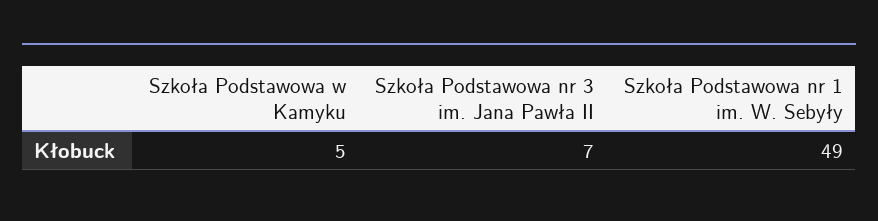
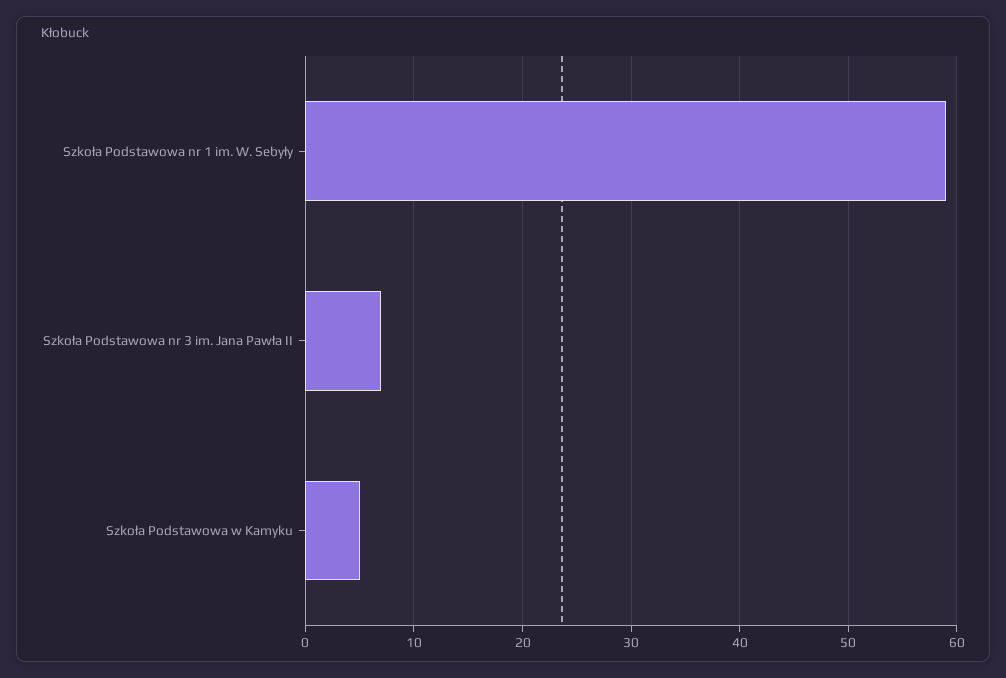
Szkoła Podstawowa nr 1 im. W. Sebyły: 49 -> 59

